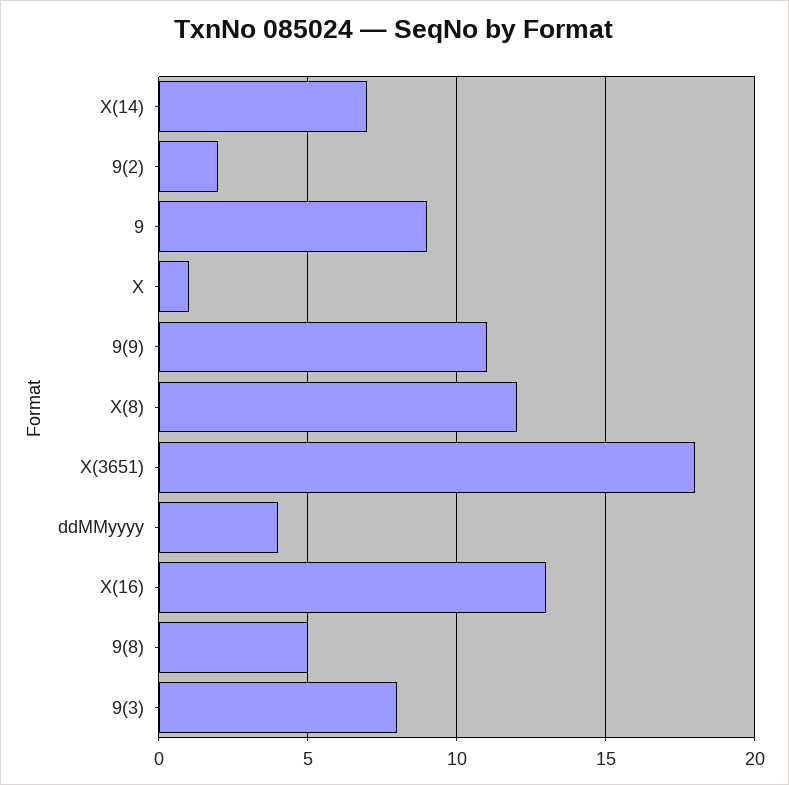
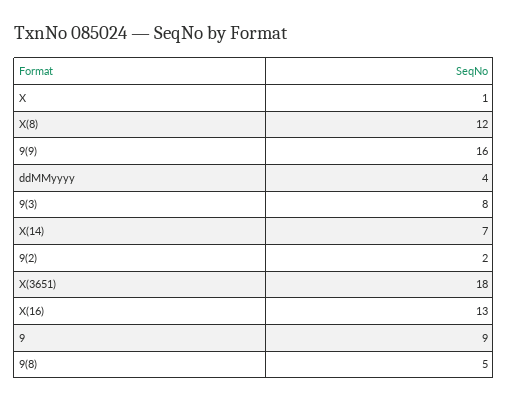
9(9): 11 -> 16

